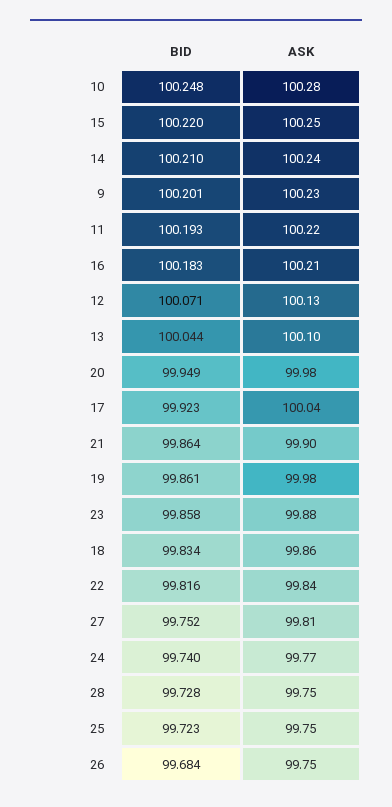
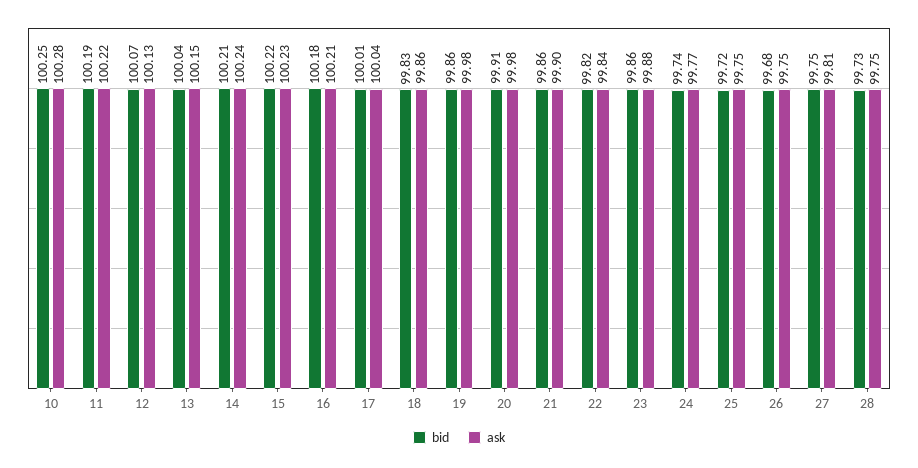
ASK, 15: 100.25 -> 100.23
BID, 9: 100.201 -> none
ASK, 9: 100.23 -> none
ASK, 13: 100.1 -> 100.15
BID, 20: 99.949 -> 99.91
BID, 17: 99.923 -> 100.01

